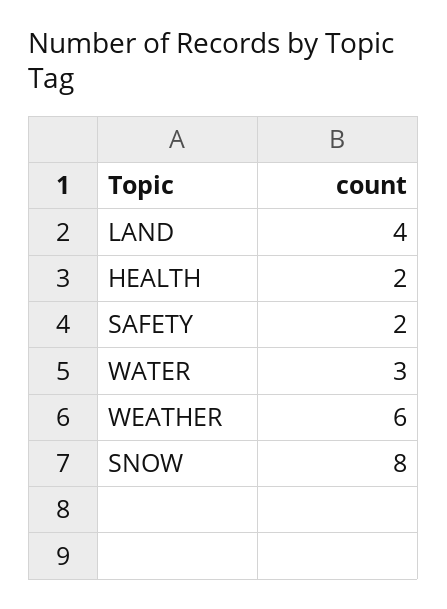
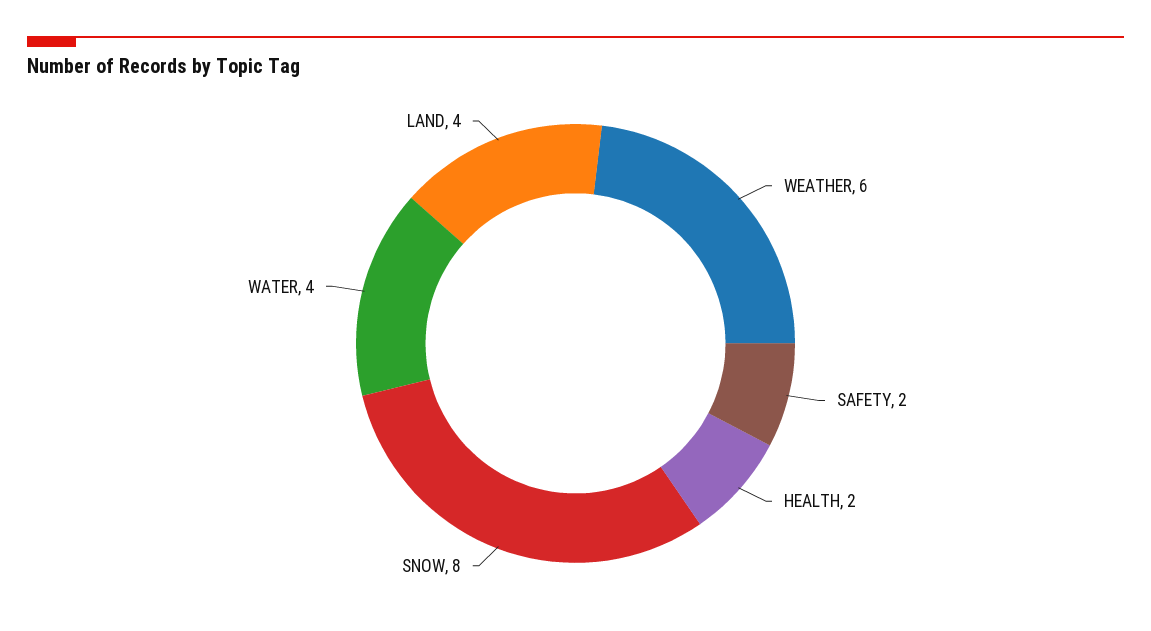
WATER: 3 -> 4

